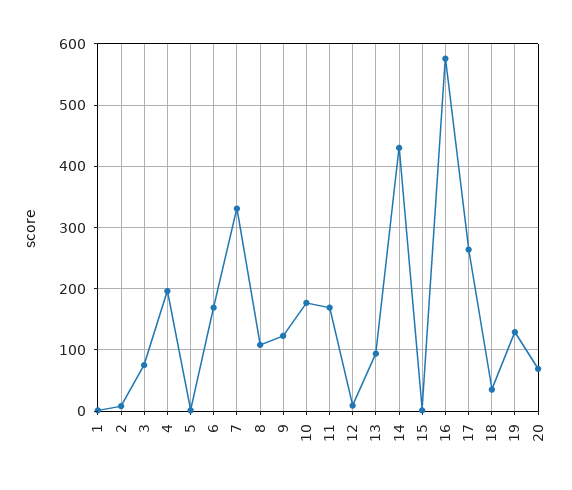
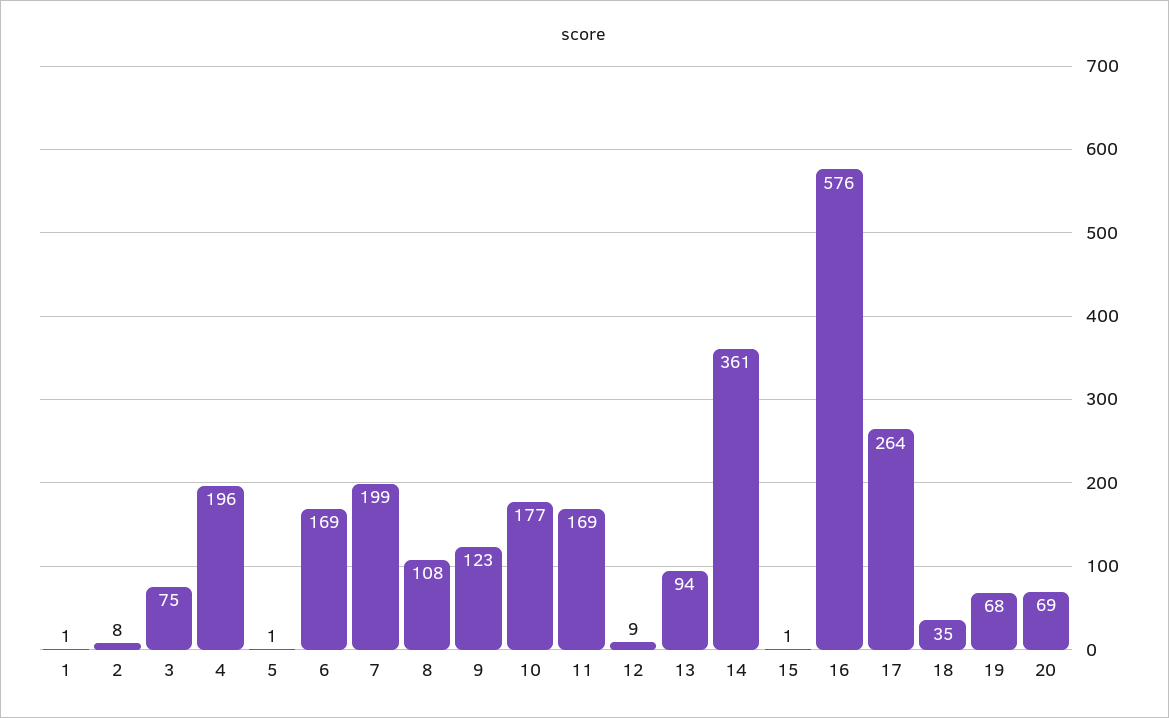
7: 330 -> 199
14: 430 -> 361
19: 130 -> 68

